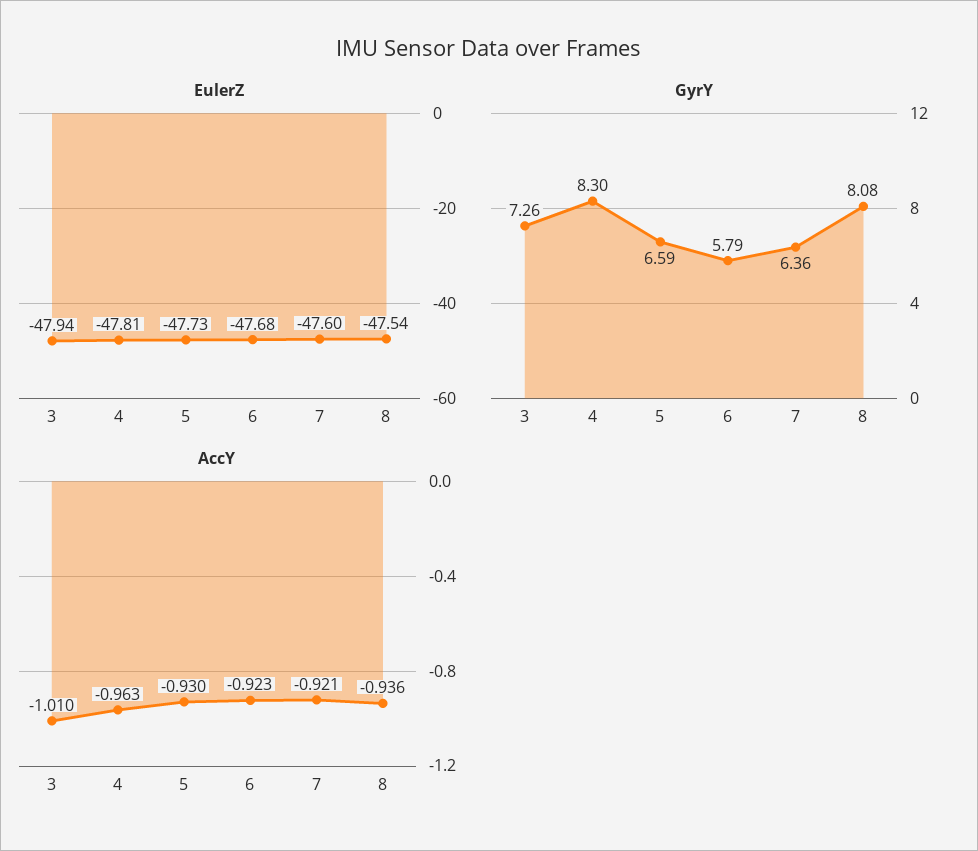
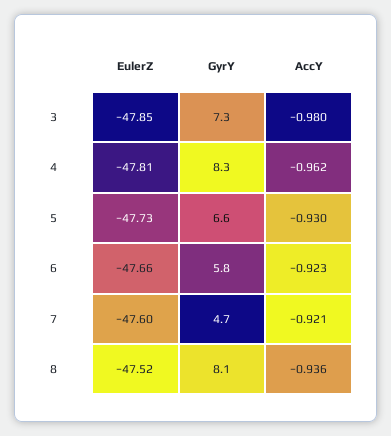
EulerZ, 3: -47.94 -> -47.85
EulerZ, 6: -47.68 -> -47.66
EulerZ, 8: -47.54 -> -47.52
GyrY, 7: 6.36 -> 4.7
AccY, 3: -1.01 -> -0.98
AccY, 4: -0.963 -> -0.962

